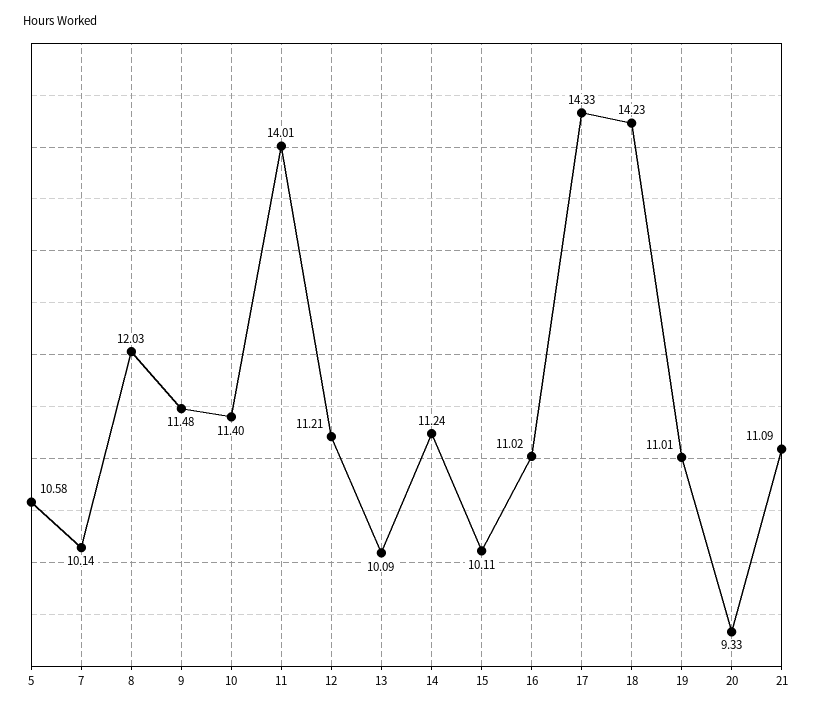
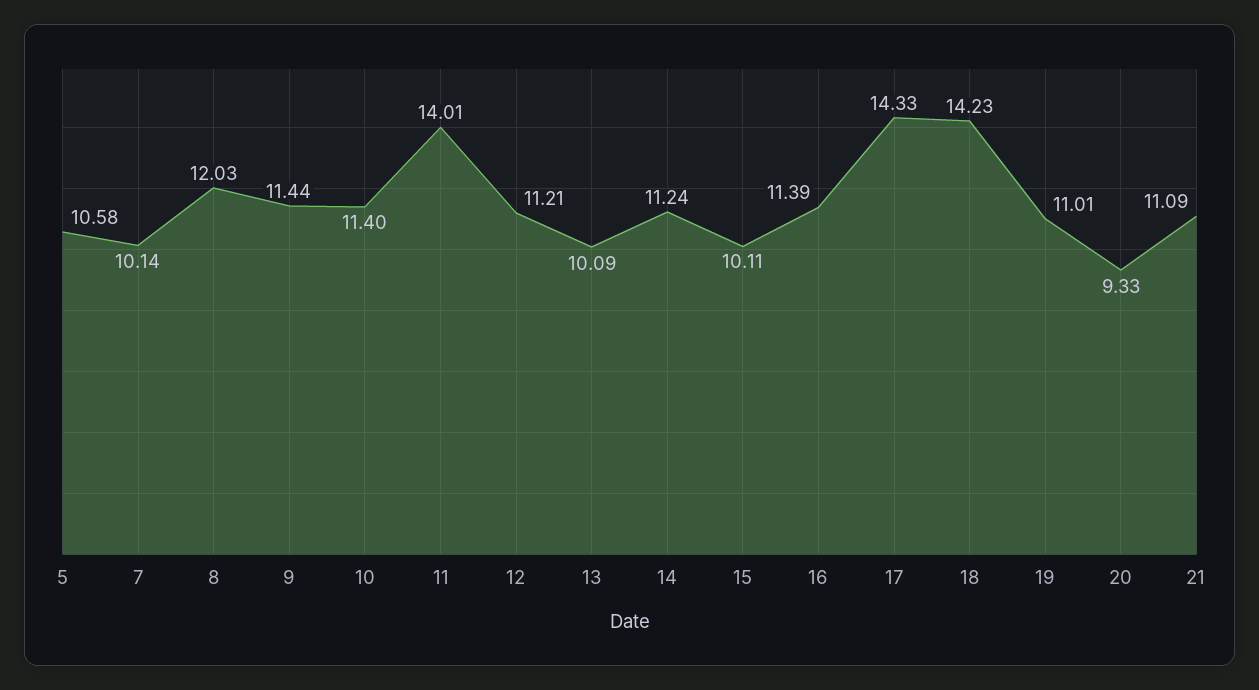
9: 11.48 -> 11.44
16: 11.02 -> 11.39

